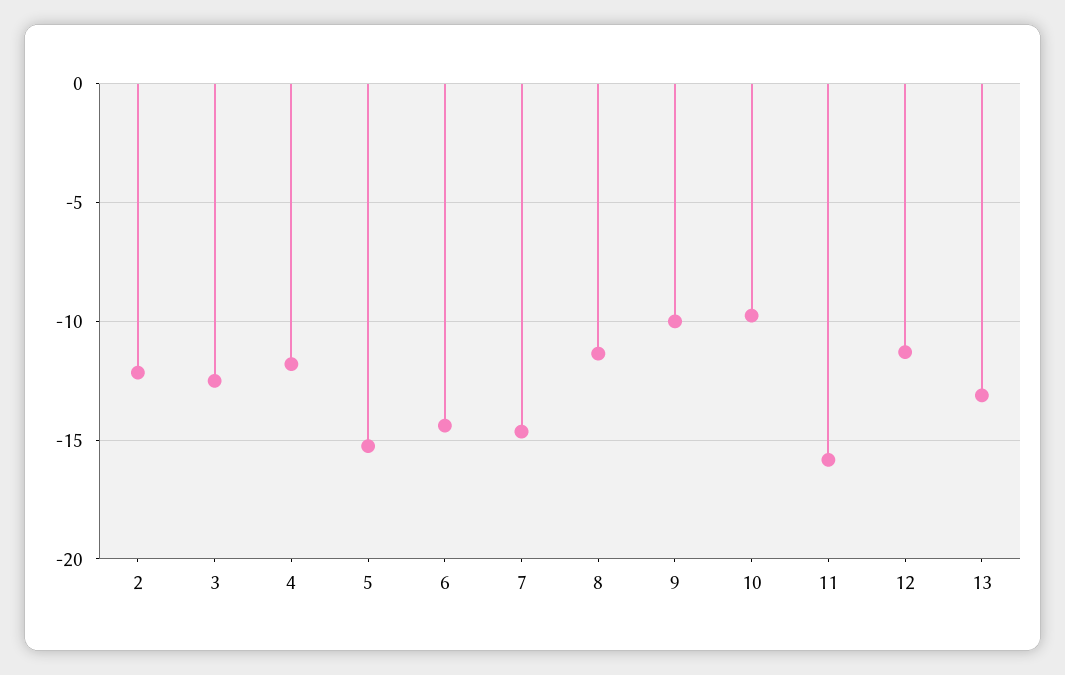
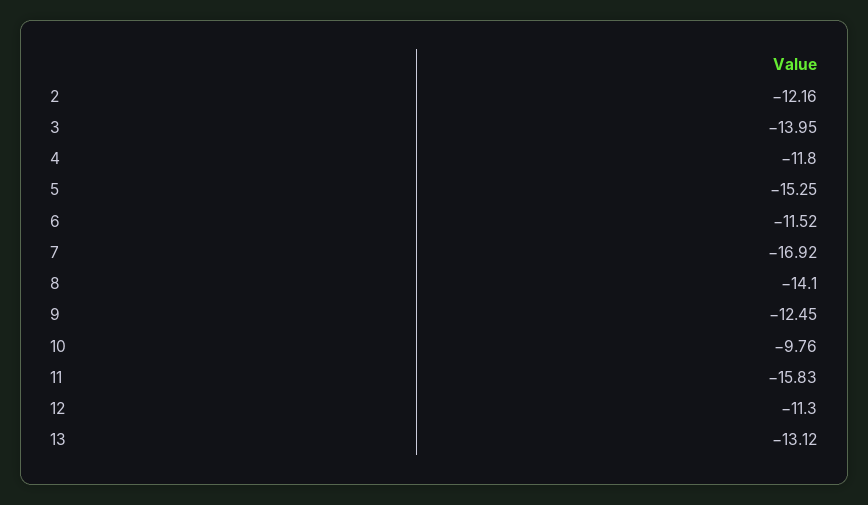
3: -12.5 -> -13.95
6: -14.5 -> -11.52
7: -14.5 -> -16.92
8: -11.5 -> -14.1
9: -10 -> -12.45

